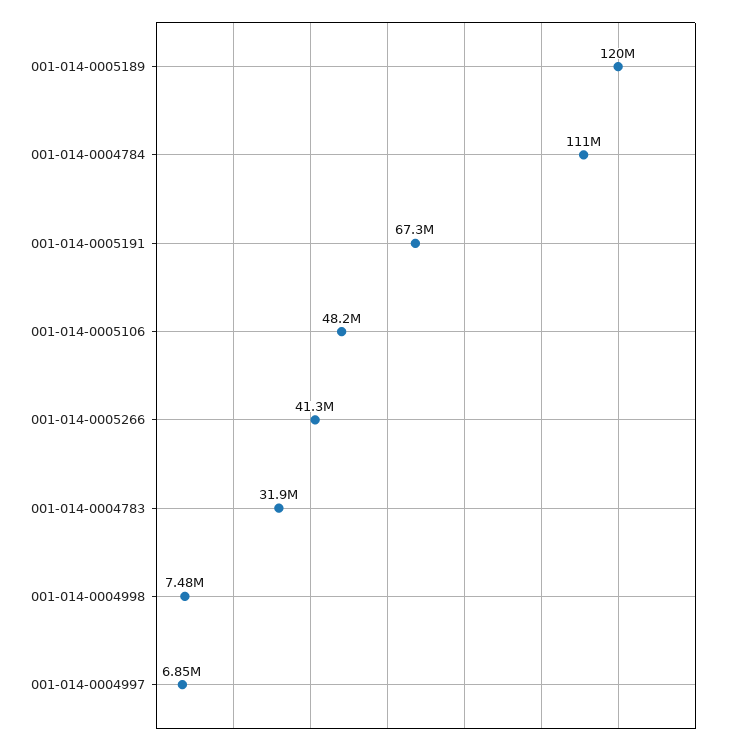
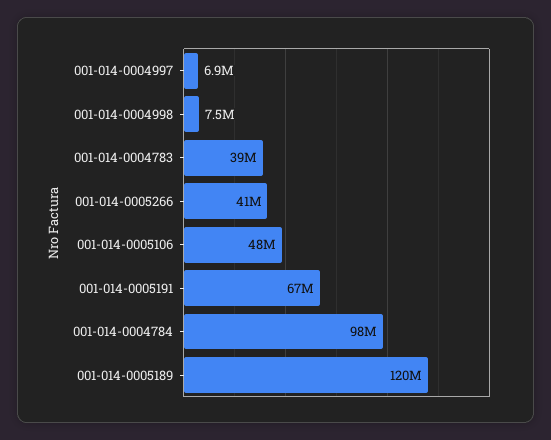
001-014-0004784: 111000000 -> 98000000
001-014-0004783: 31900000 -> 39000000

